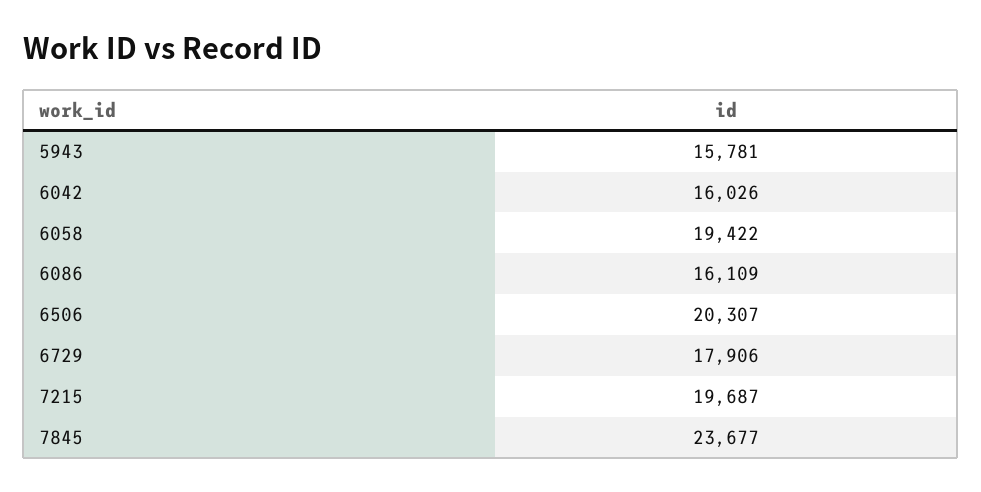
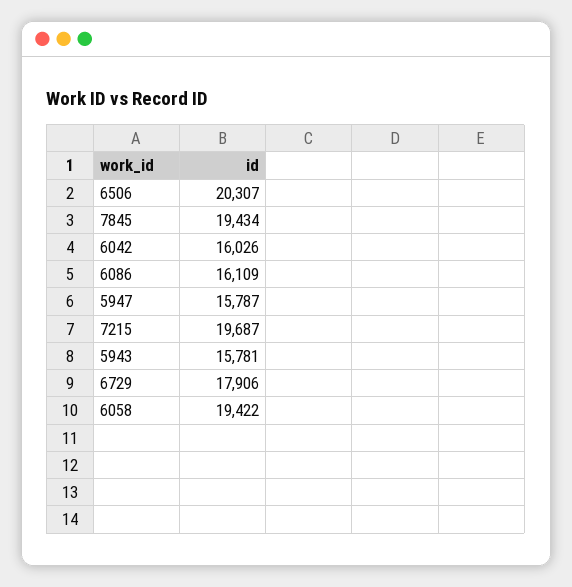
7845: 23677 -> 19434
5947: none -> 15787

